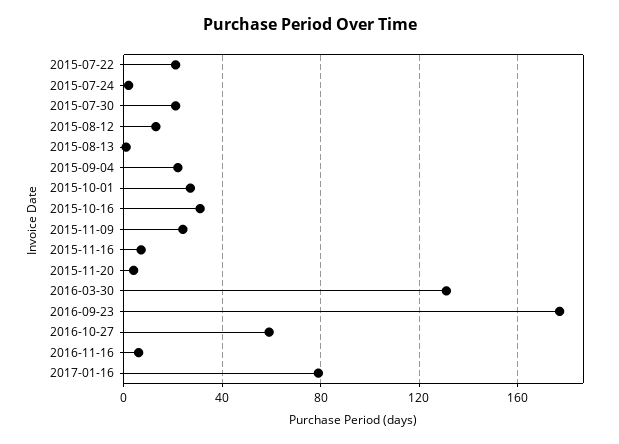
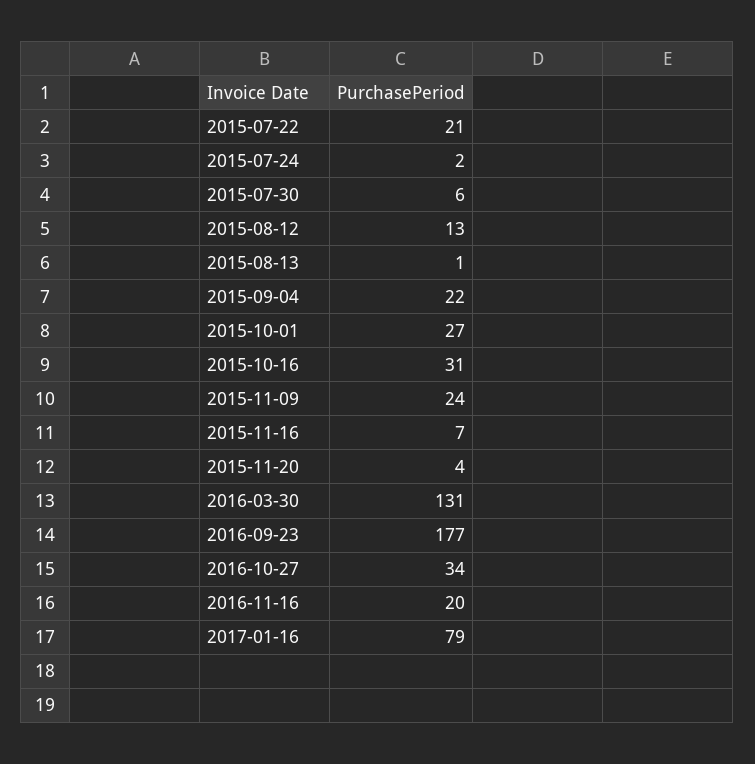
2015-07-30: 20 -> 6
2016-10-27: 60 -> 34
2016-11-16: 5 -> 20

